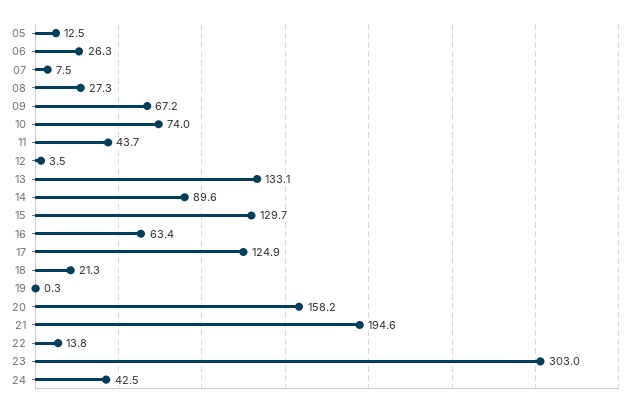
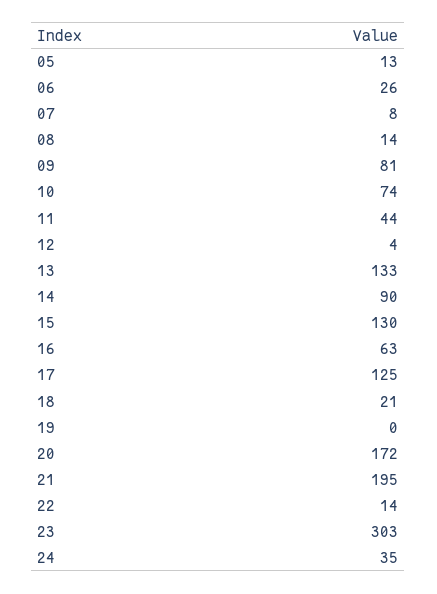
08: 27.3 -> 14
09: 67.2 -> 81
20: 158.2 -> 172
24: 42.5 -> 35

